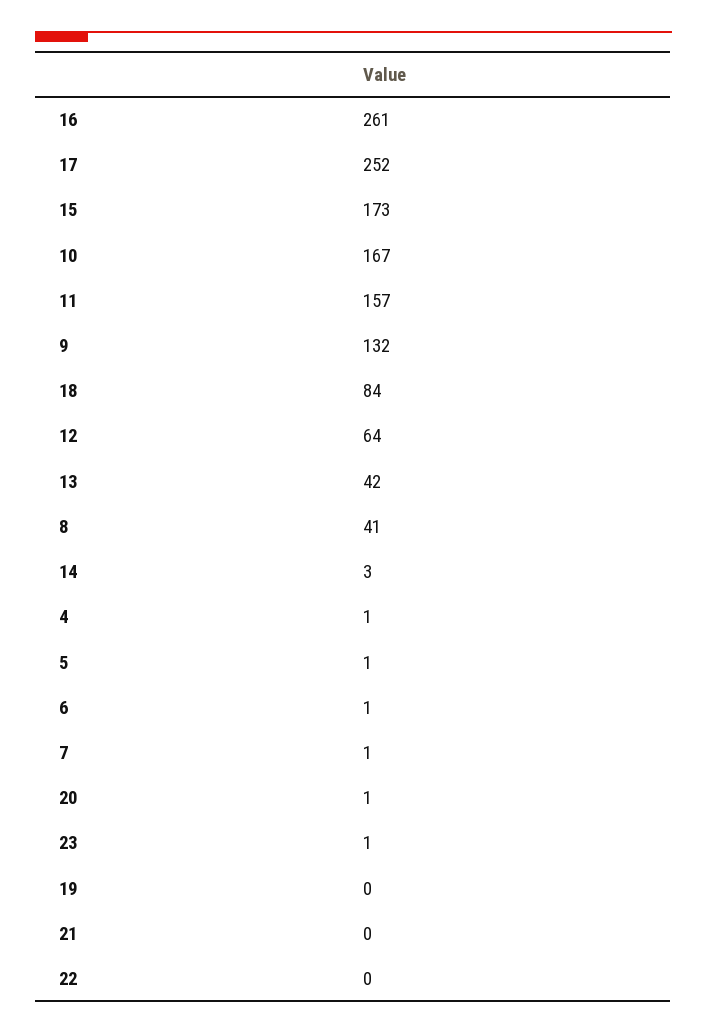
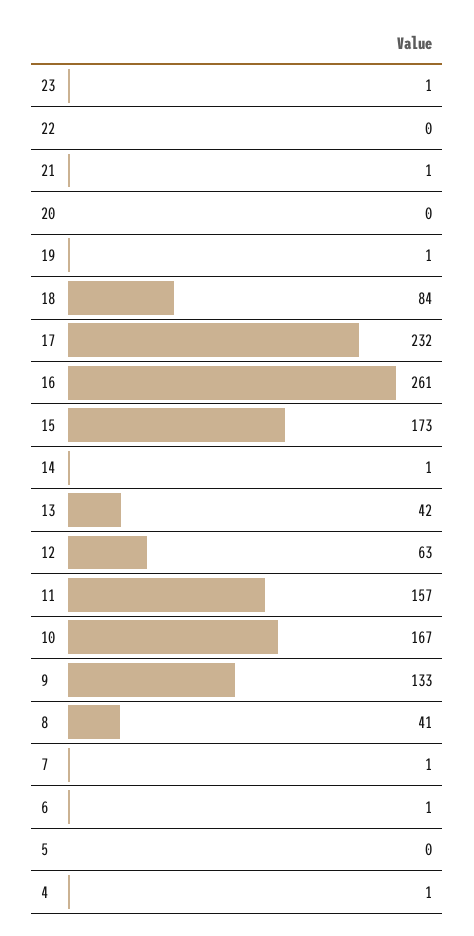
17: 252 -> 232
9: 132 -> 133
12: 64 -> 63
14: 3 -> 1
5: 1 -> 0
20: 1 -> 0
19: 0 -> 1
21: 0 -> 1

